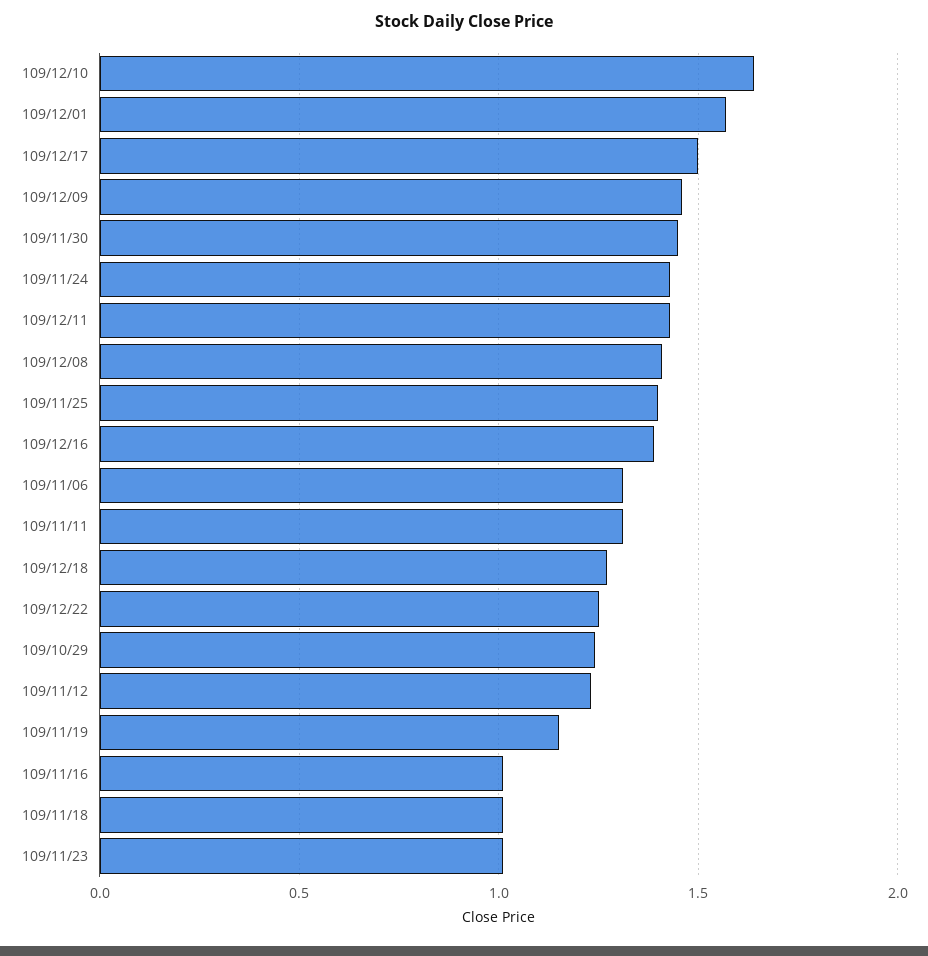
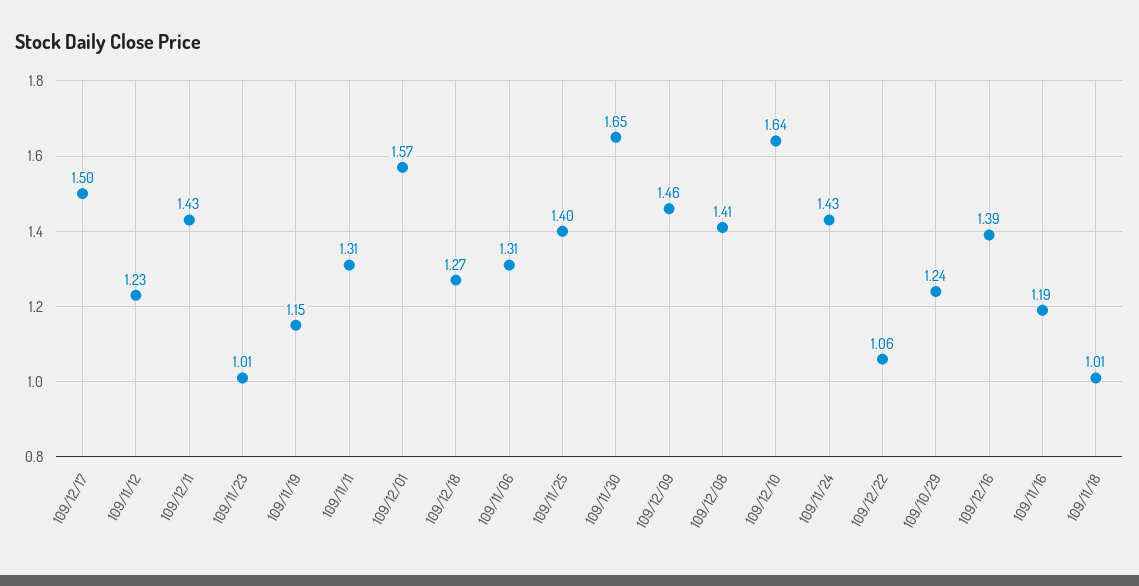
109/11/30: 1.45 -> 1.65
109/12/22: 1.25 -> 1.06
109/11/16: 1 -> 1.19

